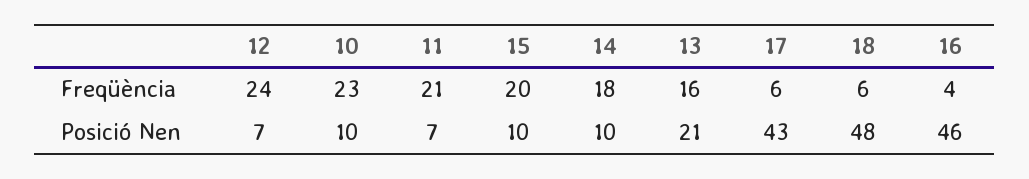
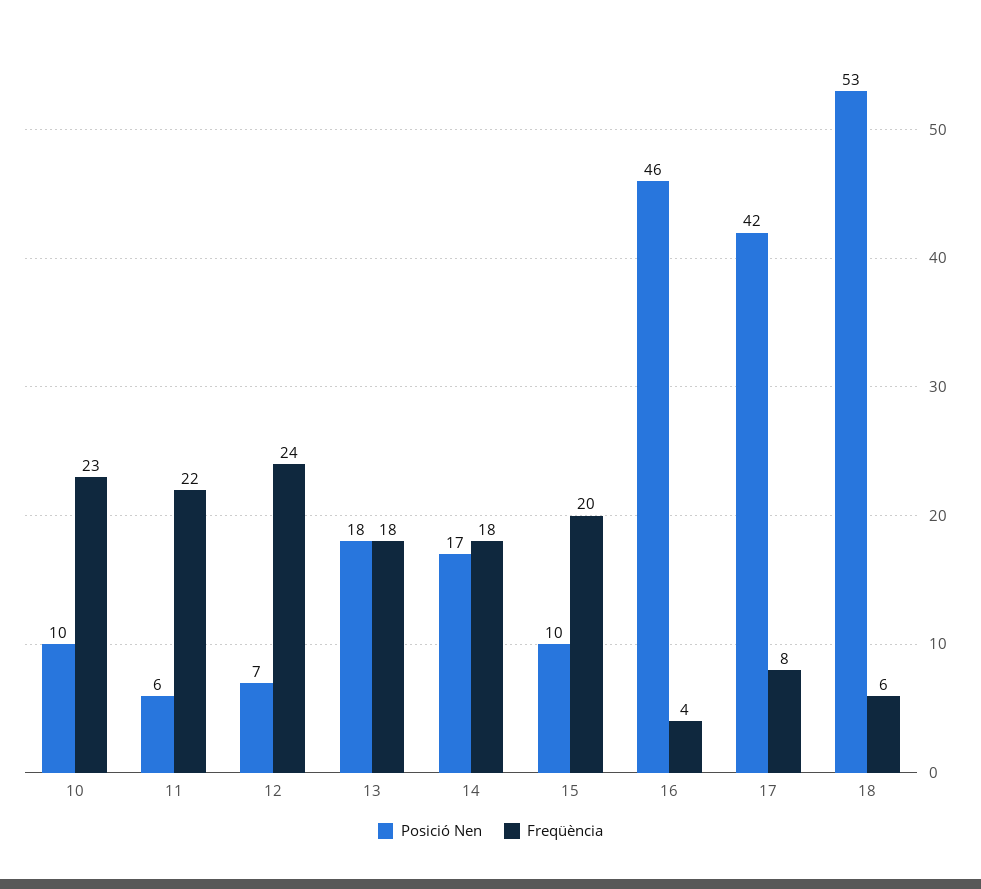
Freqüència, 11: 21 -> 22
Freqüència, 13: 16 -> 18
Freqüència, 17: 6 -> 8
Posició Nen, 11: 7 -> 6
Posició Nen, 14: 10 -> 17
Posició Nen, 13: 21 -> 18
Posició Nen, 17: 43 -> 42
Posició Nen, 18: 48 -> 53

